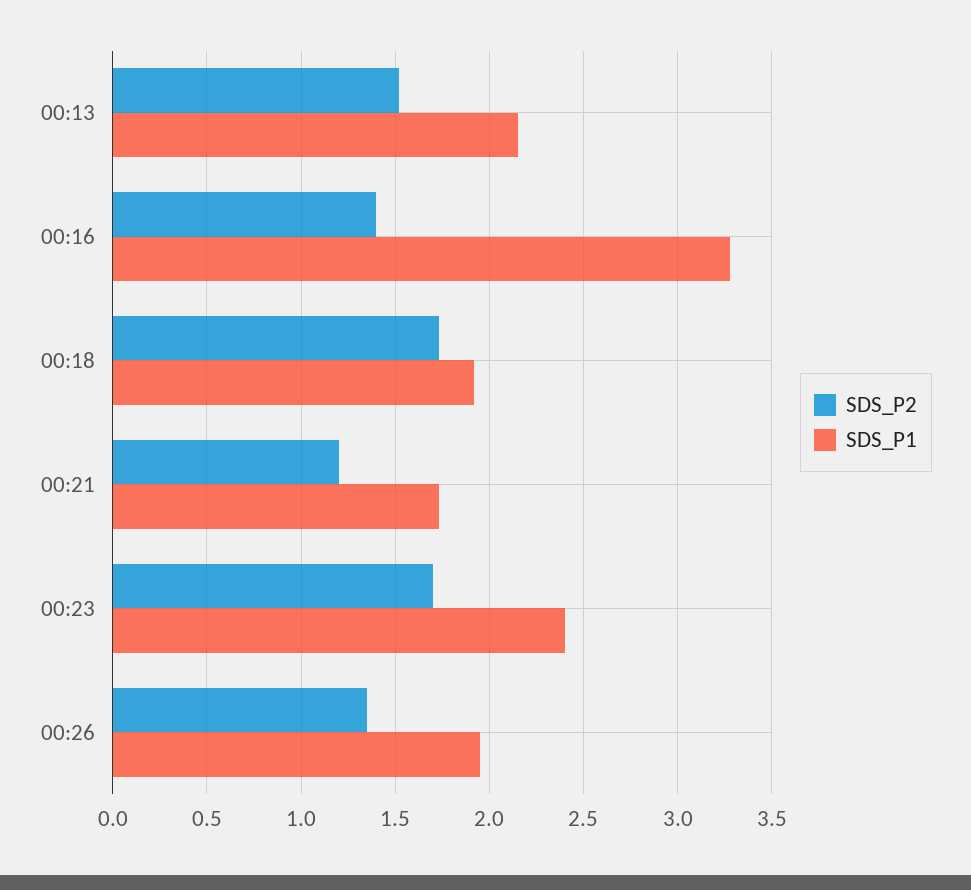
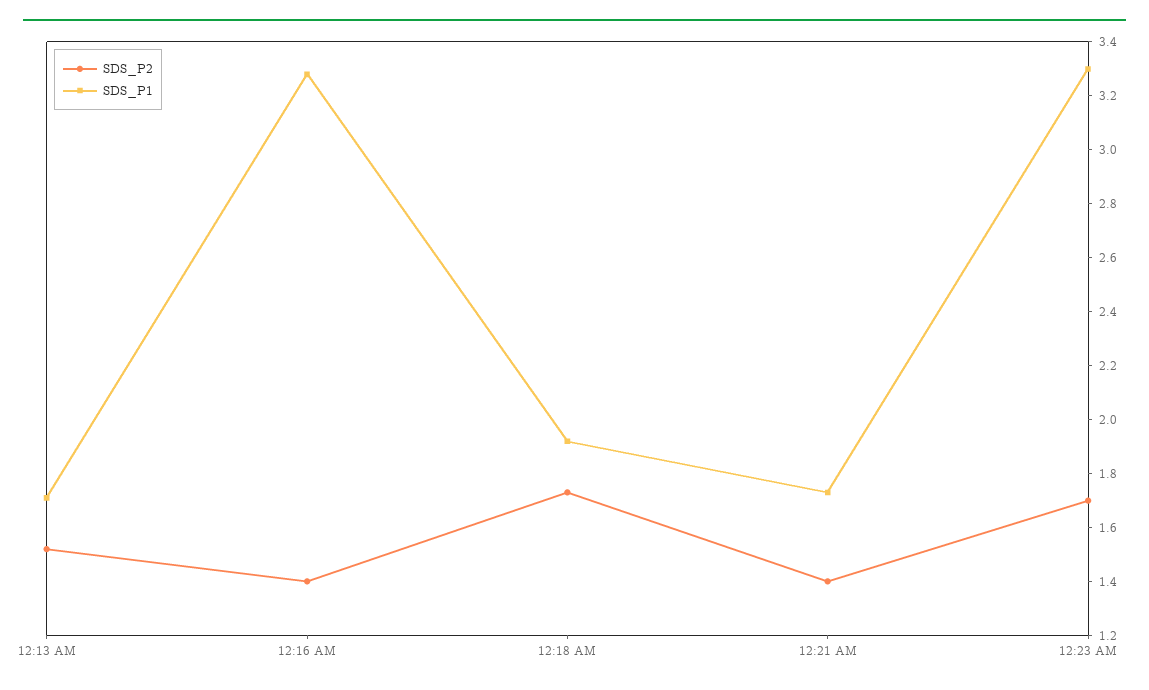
SDS_P1, 00:13: 2.15 -> 1.7
SDS_P2, 00:21: 1.2 -> 1.4
SDS_P1, 00:23: 2.4 -> 3.3
SDS_P2, 00:26: 1.35 -> none
SDS_P1, 00:26: 1.95 -> none

